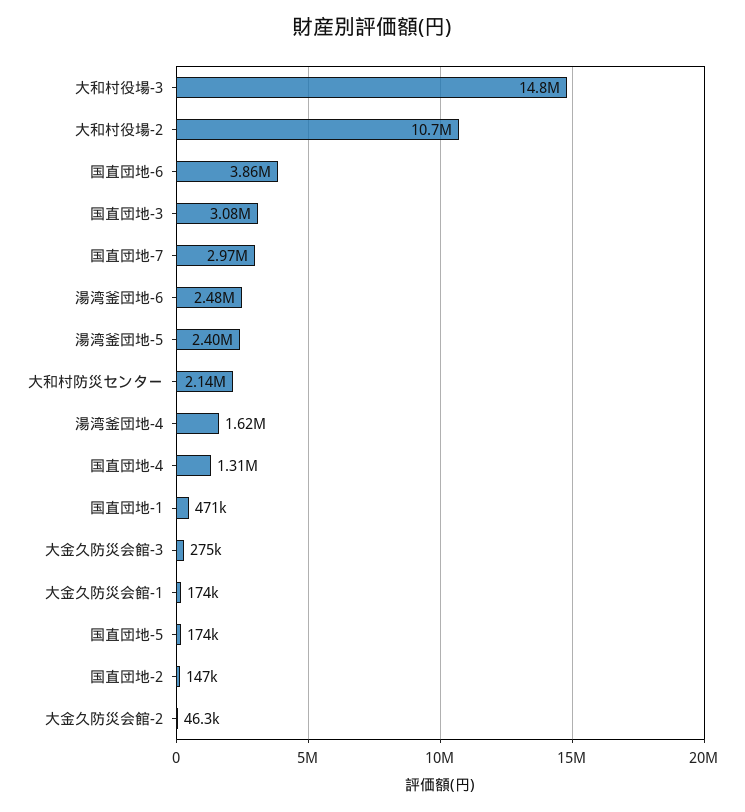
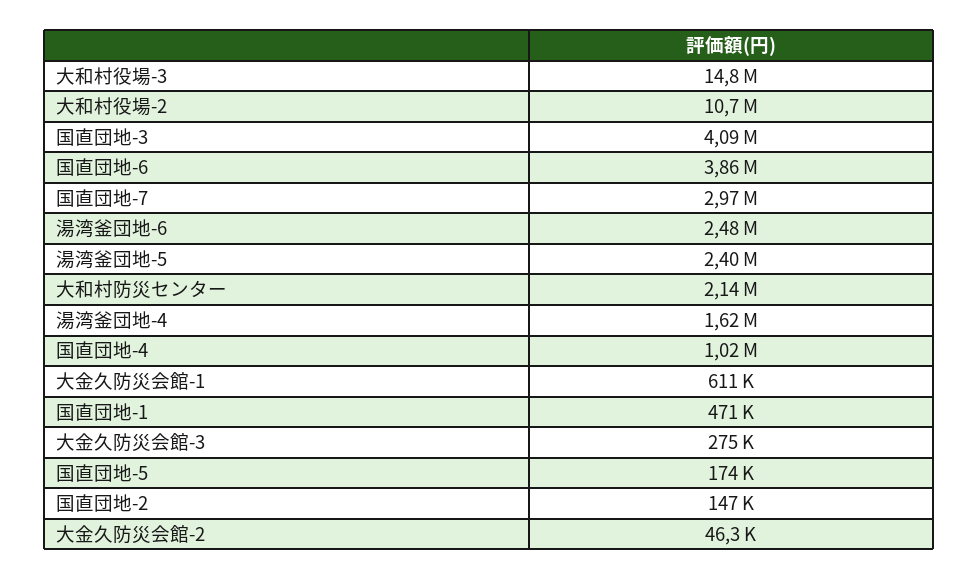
国直団地-3: 3080000 -> 4090000
国直団地-4: 1310000 -> 1020000
大金久防災会館-1: 174000 -> 611000

